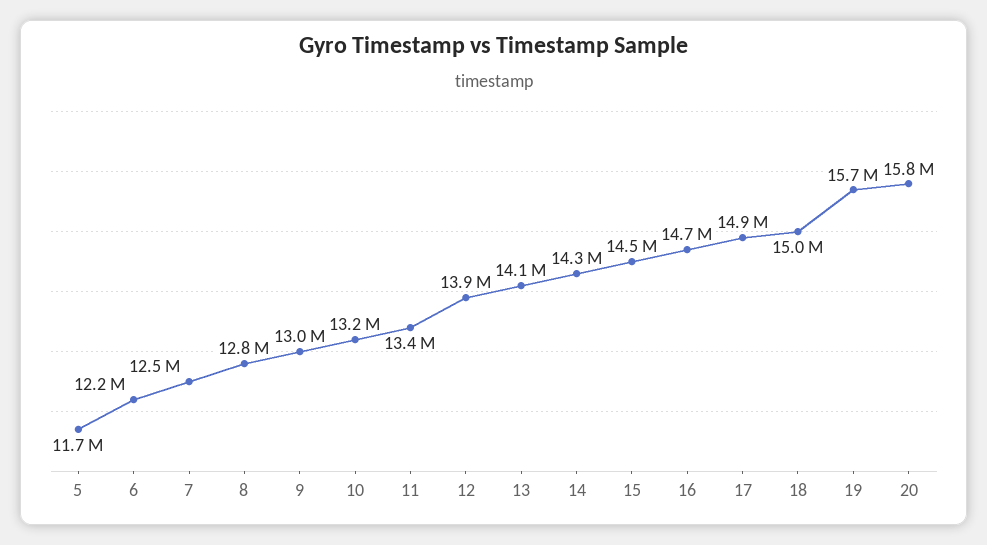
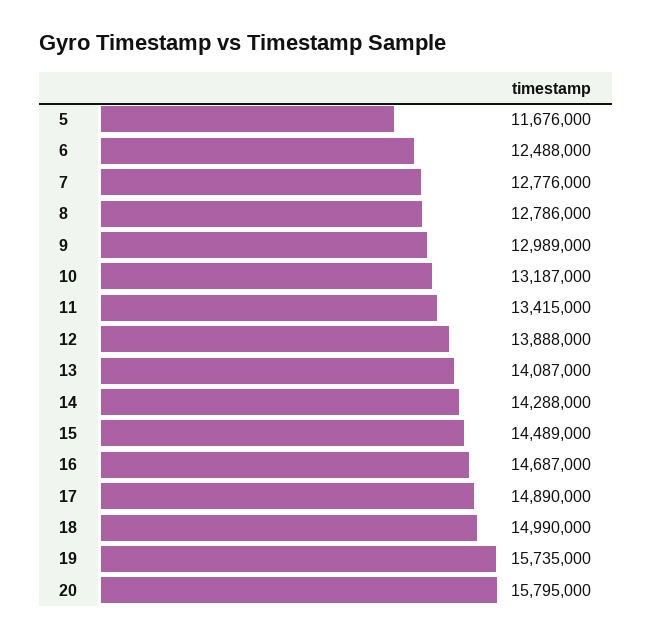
6: 12200000 -> 12488000
7: 12500000 -> 12776000

